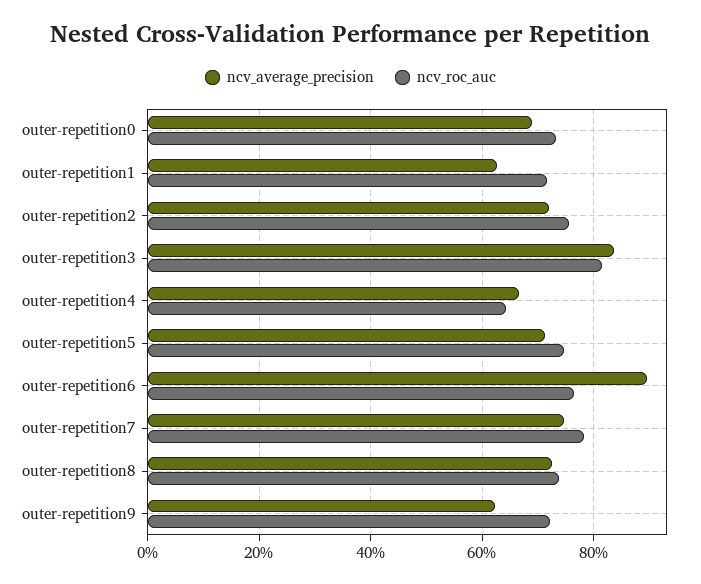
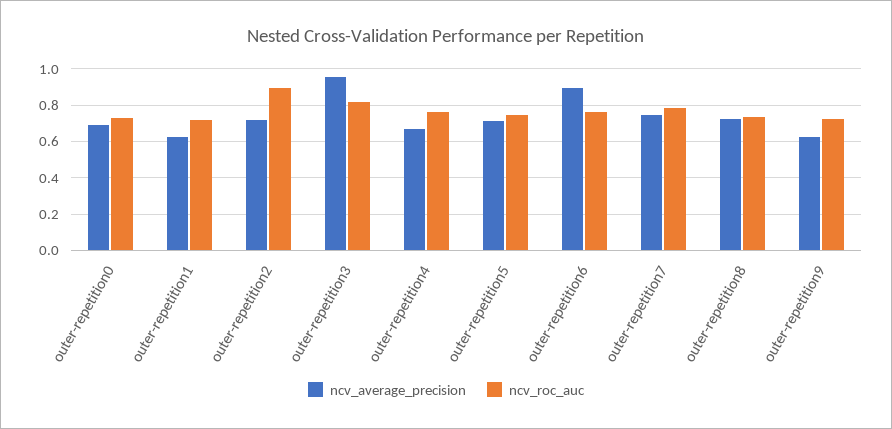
ncv_roc_auc, outer-repetition2: 0.76 -> 0.9
ncv_average_precision, outer-repetition3: 0.84 -> 0.95
ncv_roc_auc, outer-repetition4: 0.64 -> 0.75

